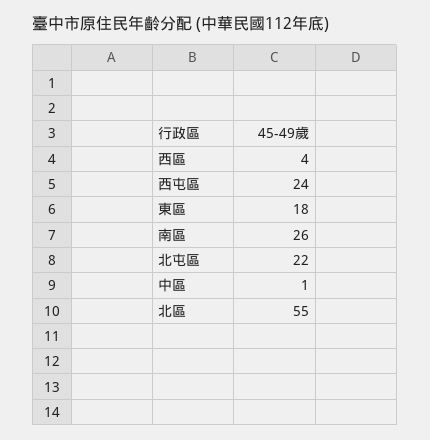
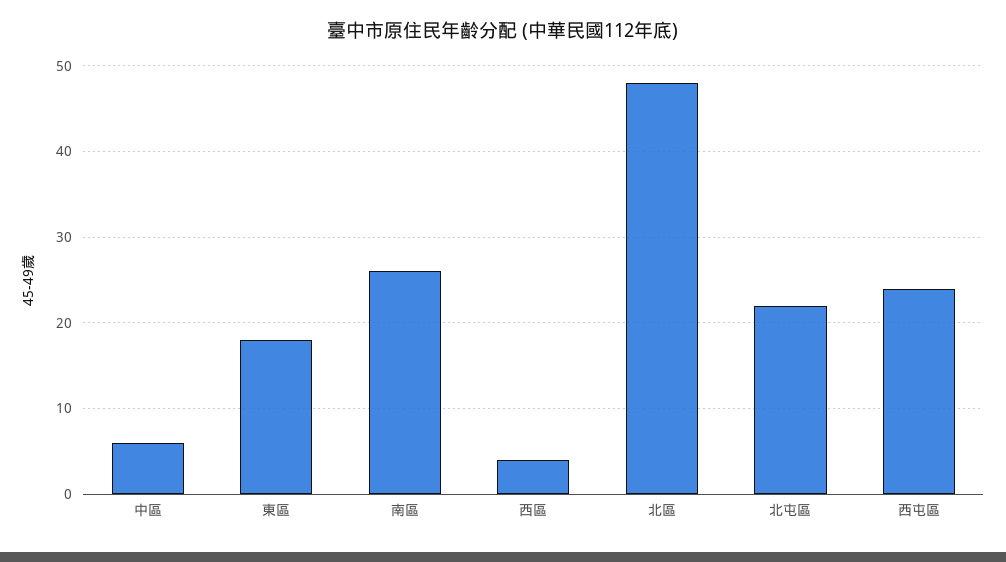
中區: 1 -> 6
北區: 55 -> 48

